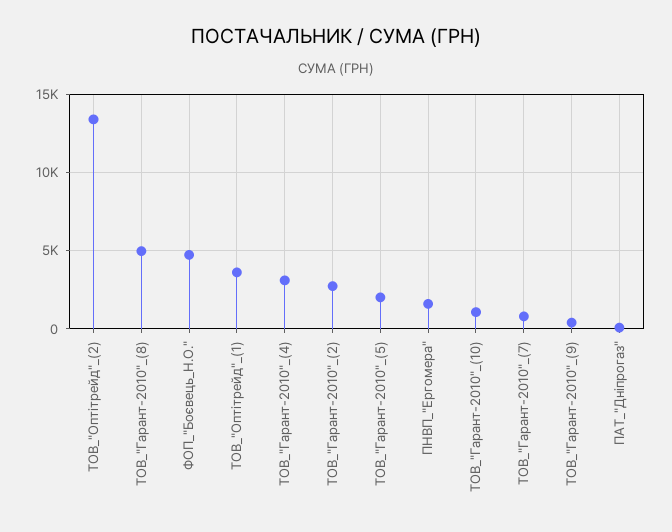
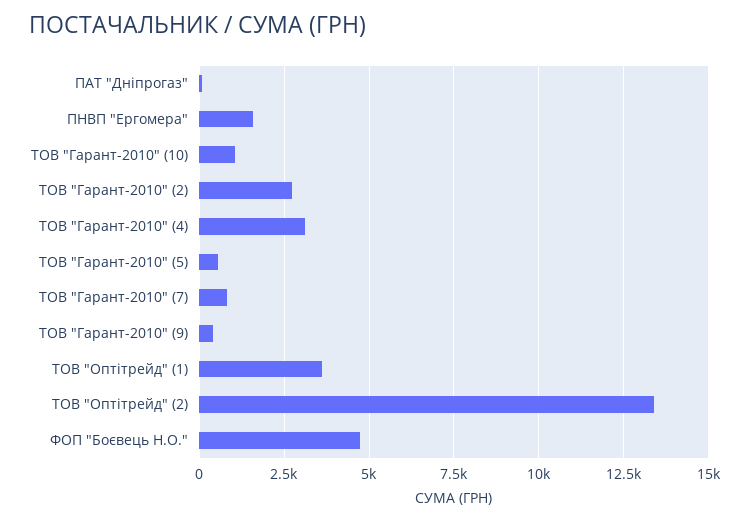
ТОВ_"Гарант-2010"_(8): 5000 -> none
ТОВ_"Гарант-2010"_(5): 2000 -> 500

